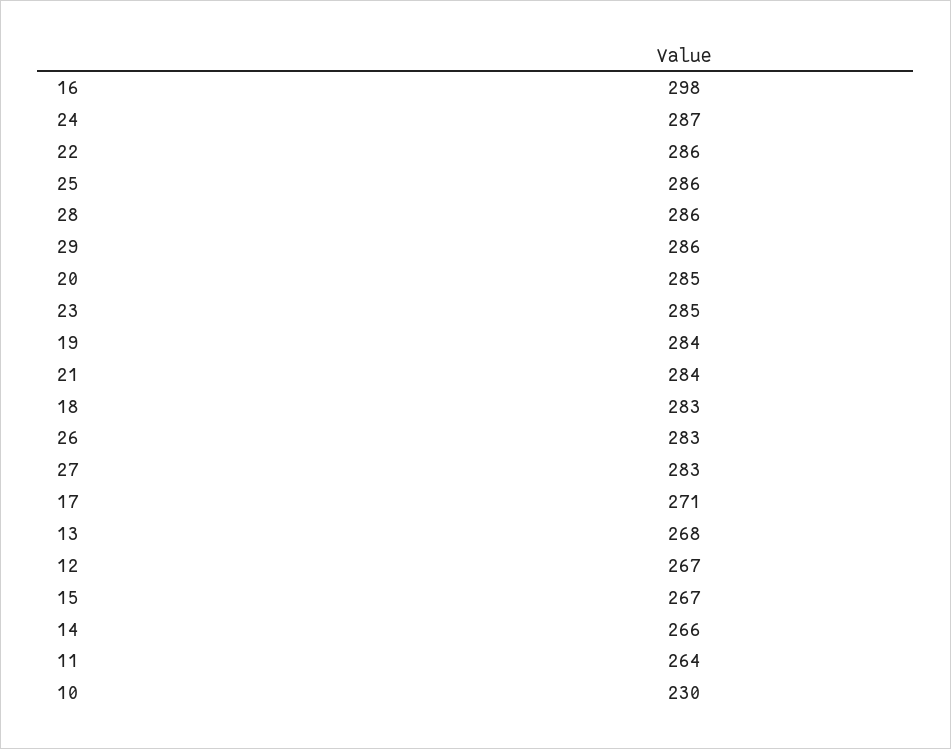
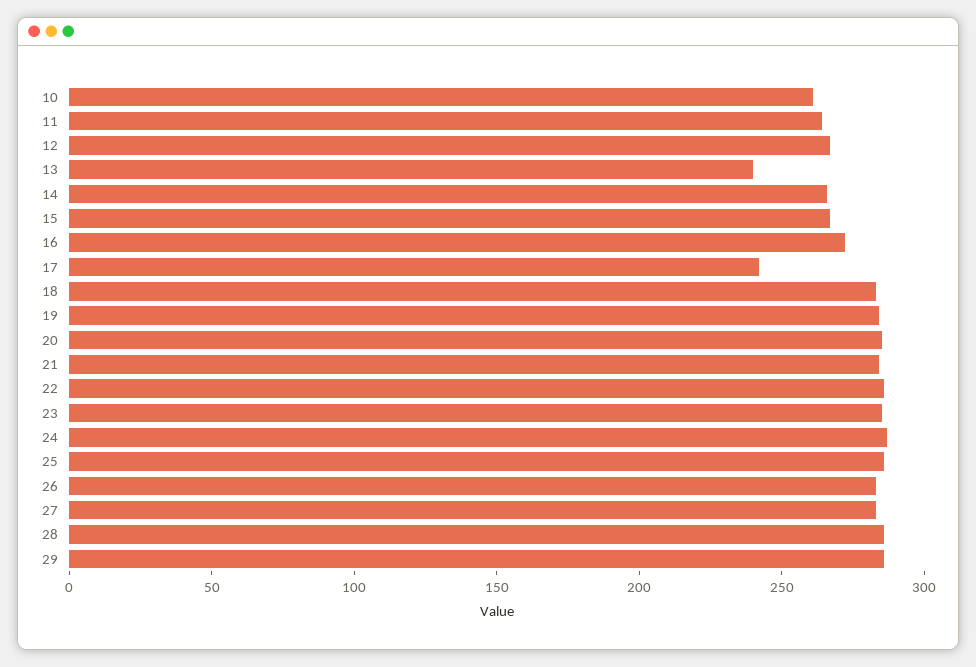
16: 298 -> 270
17: 271 -> 240
13: 268 -> 240
10: 230 -> 260

